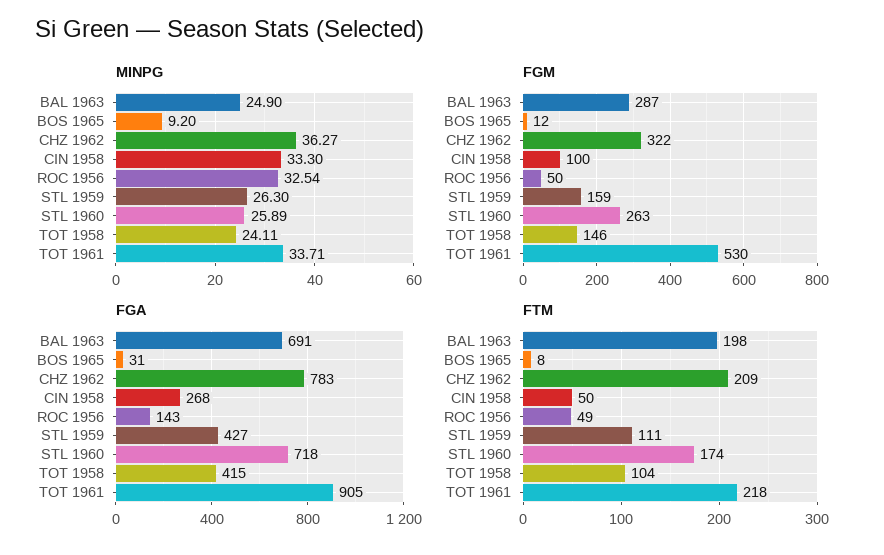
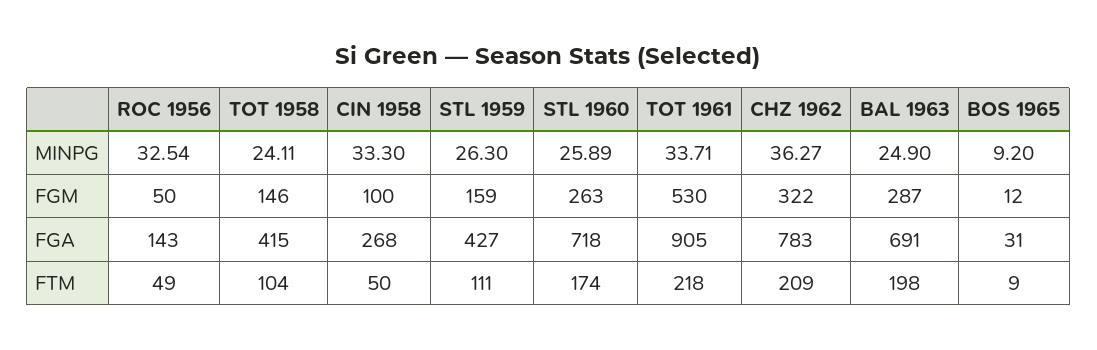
FTM, BOS 1965: 8 -> 9

